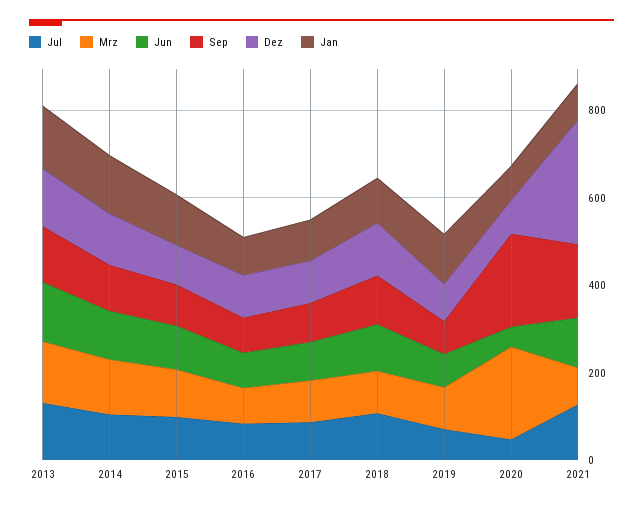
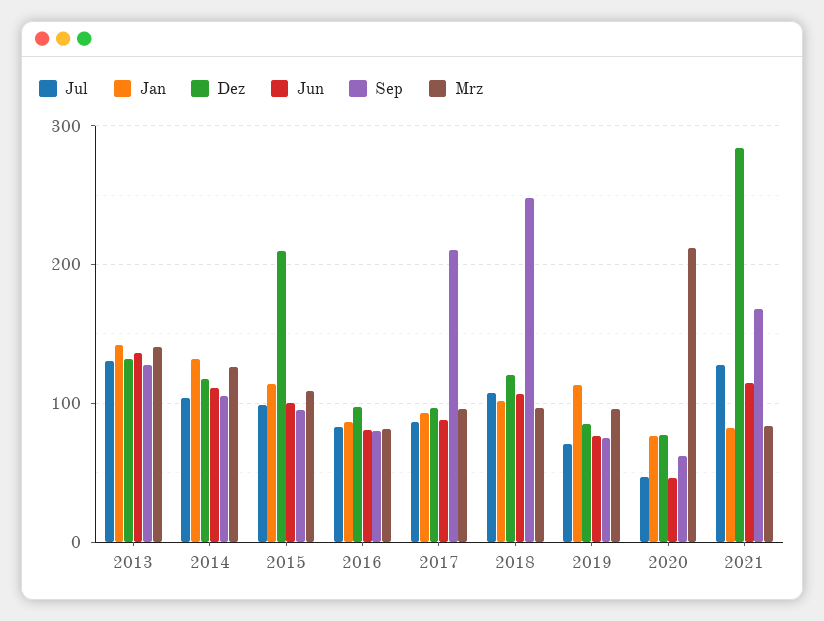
Dez, 2015: 100 -> 210
Sep, 2017: 100 -> 210
Sep, 2018: 100 -> 250
Sep, 2020: 200 -> 60

